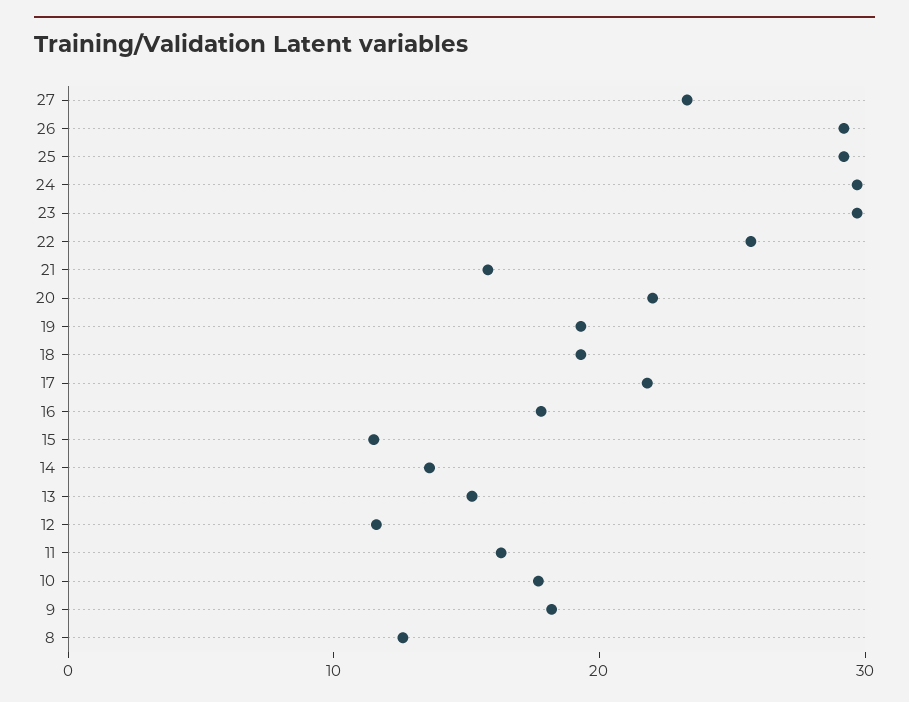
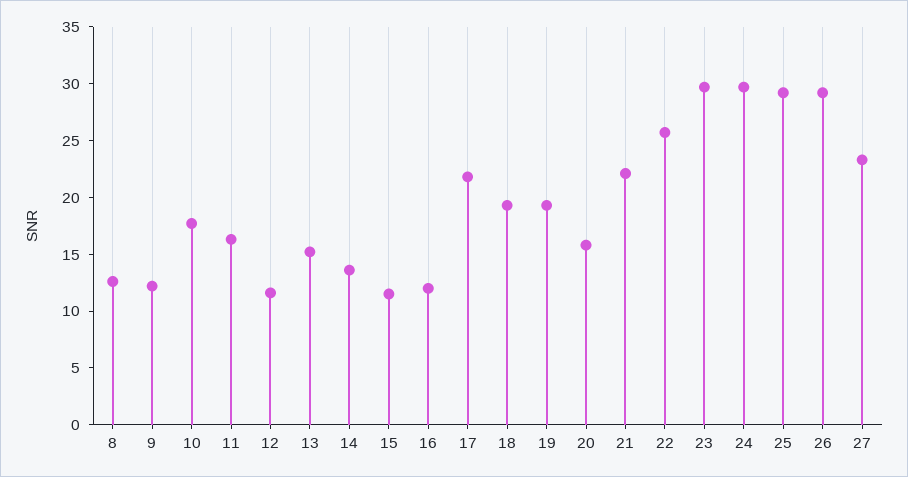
21: 16 -> 22
20: 22 -> 16
16: 18 -> 12
9: 18 -> 12

